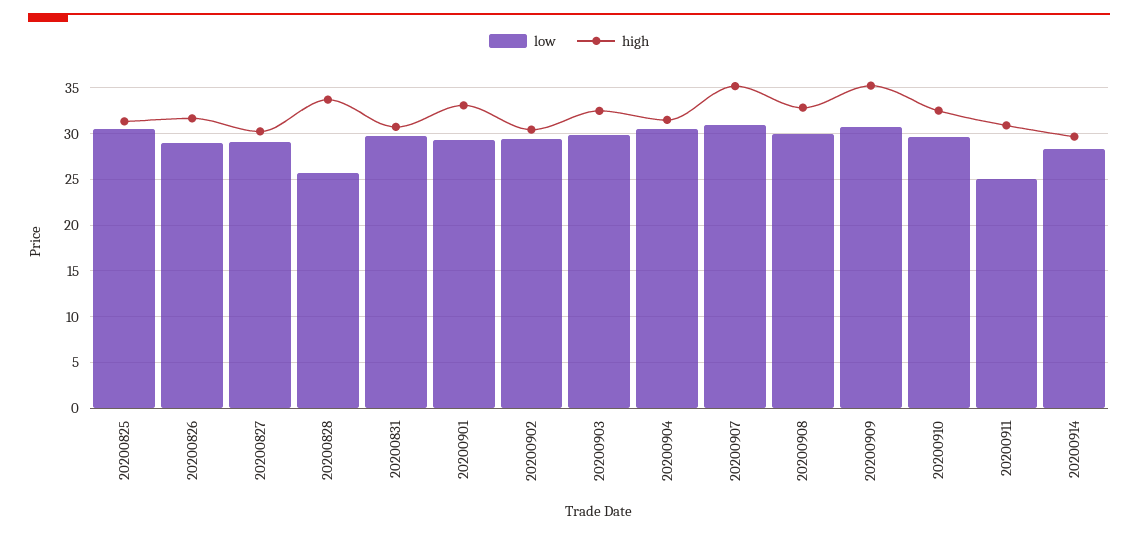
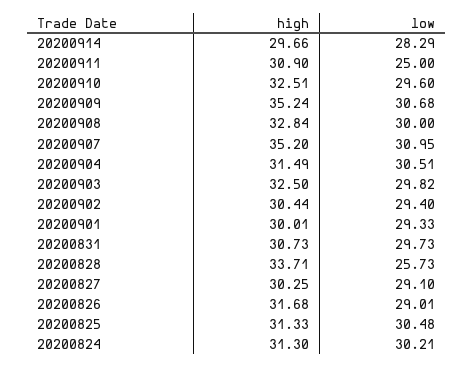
high, 20200901: 33 -> 30.01
high, 20200824: none -> 31.3
low, 20200824: none -> 30.21

